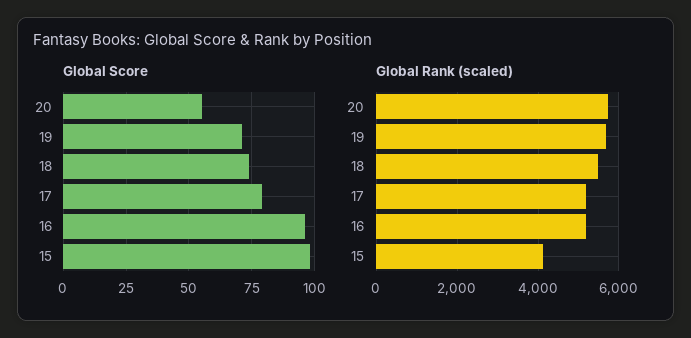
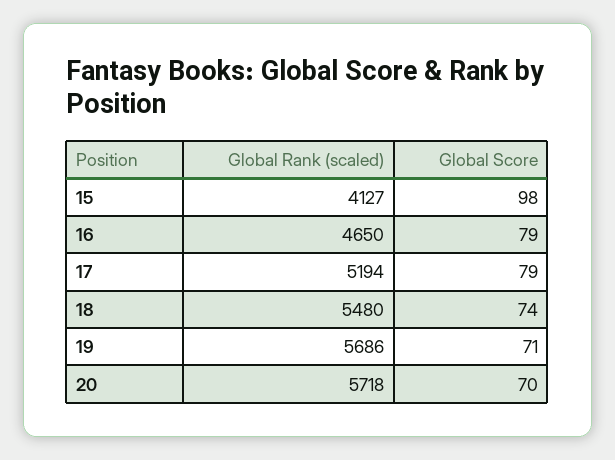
Global Score, 20: 55 -> 70
Global Score, 16: 95 -> 79
Global Rank (scaled), 16: 5200 -> 4650

